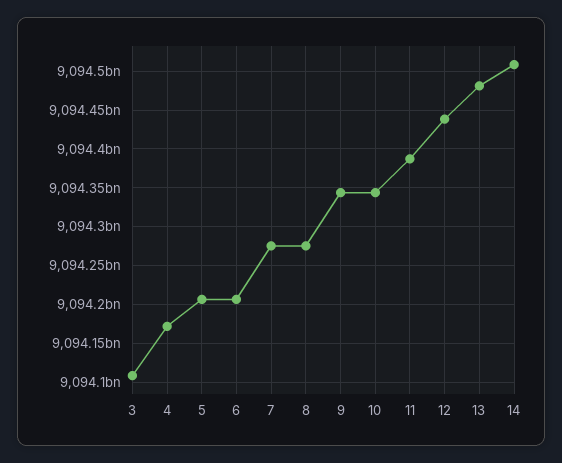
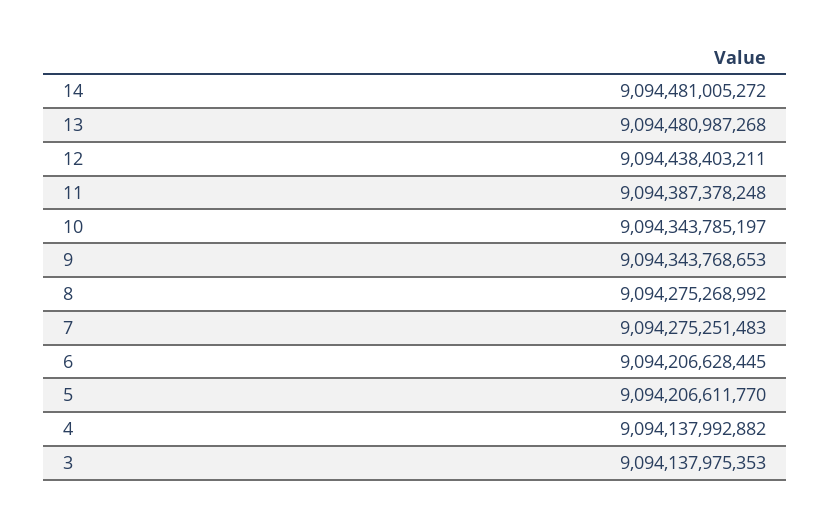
3: 9094110000000 -> 9094137975353
4: 9094170000000 -> 9094137992882
14: 9094510000000 -> 9094481005272

